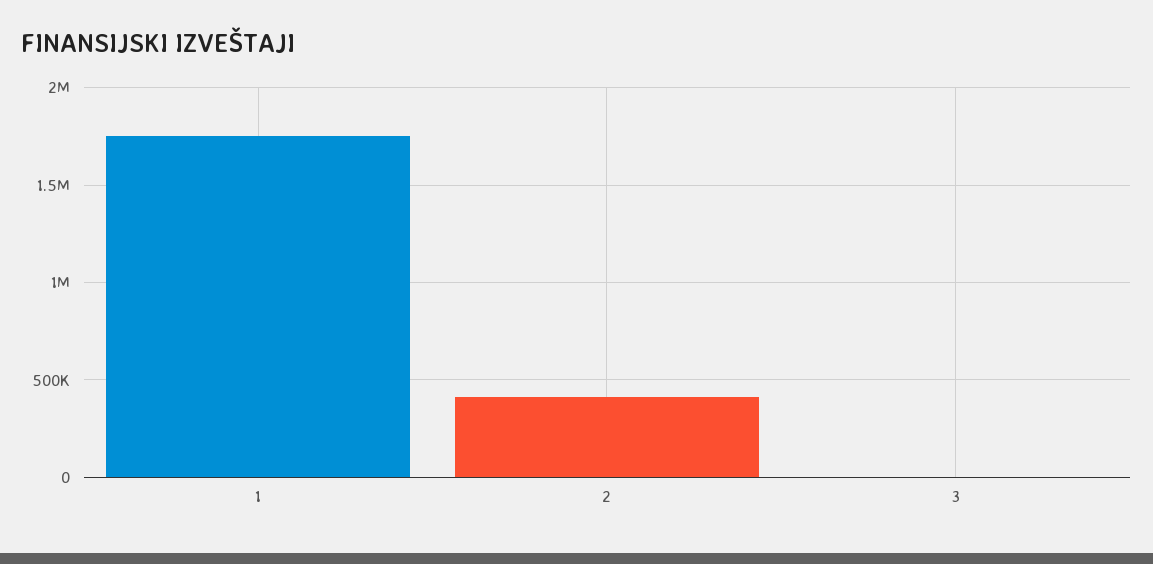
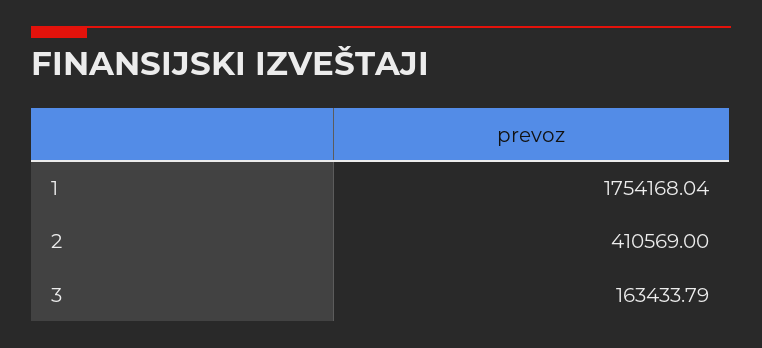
3: 0 -> 163433.79

